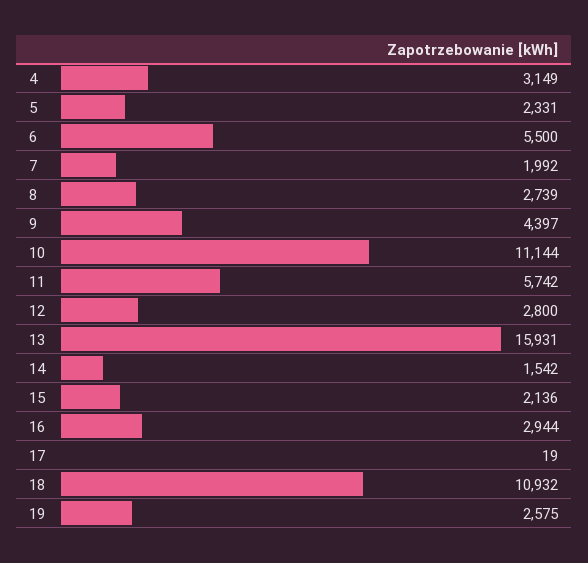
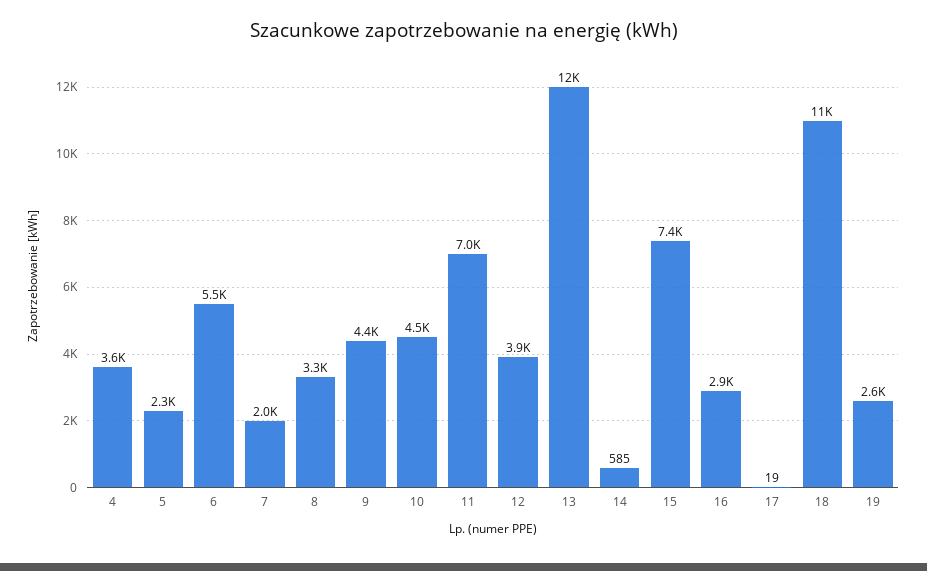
4: 3149 -> 3600
8: 2739 -> 3300
10: 11144 -> 4500
11: 5742 -> 7000
12: 2800 -> 3900
13: 15931 -> 12000
14: 1542 -> 585
15: 2136 -> 7400

